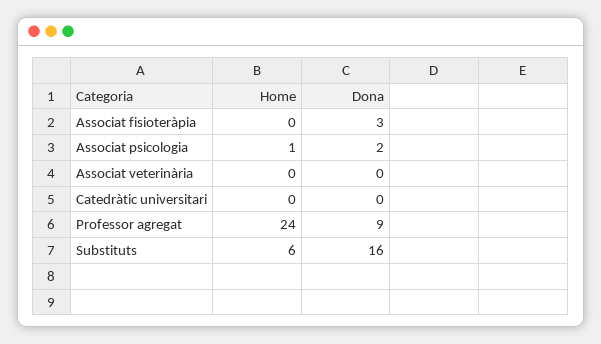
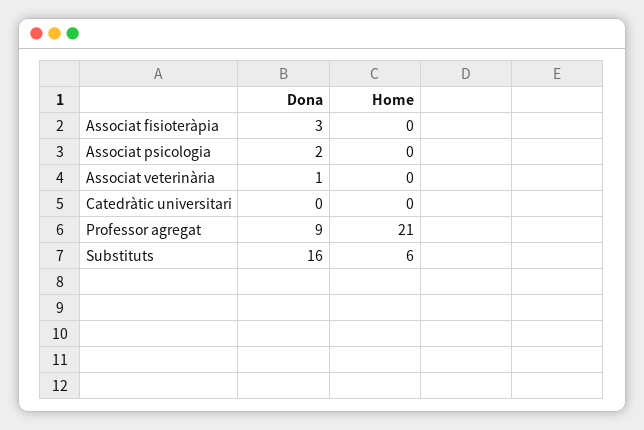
Home, Associat psicologia: 1 -> 0
Dona, Associat veterinària: 0 -> 1
Home, Professor agregat: 24 -> 21

